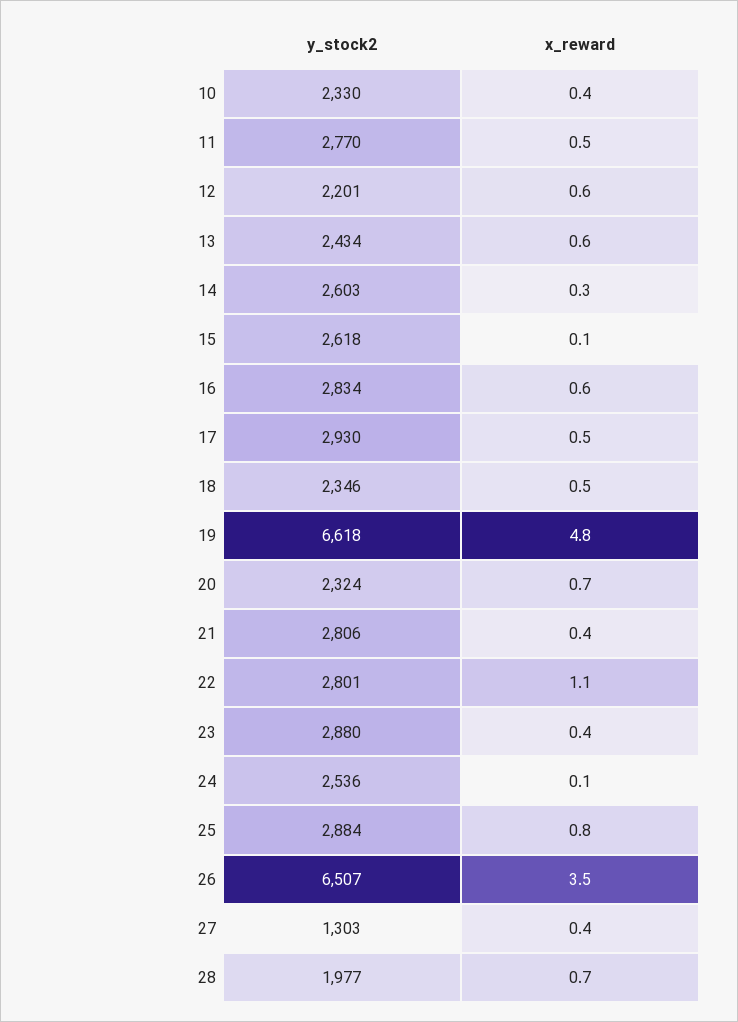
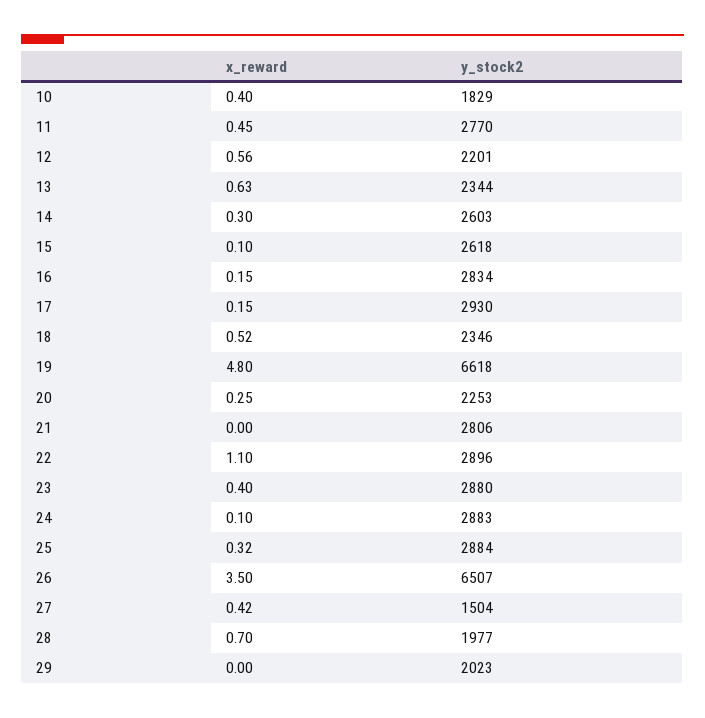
y_stock2, 10: 2330 -> 1829
y_stock2, 13: 2434 -> 2344
x_reward, 16: 0.6 -> 0.15
x_reward, 17: 0.5 -> 0.15
y_stock2, 20: 2324 -> 2253
x_reward, 20: 0.7 -> 0.25
x_reward, 21: 0.4 -> 0
y_stock2, 22: 2801 -> 2896
y_stock2, 24: 2536 -> 2883
x_reward, 25: 0.8 -> 0.32
y_stock2, 27: 1303 -> 1504
x_reward, 29: none -> 0
y_stock2, 29: none -> 2023

